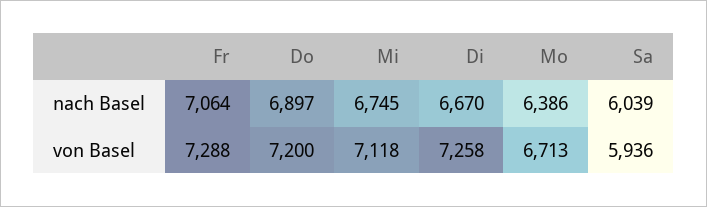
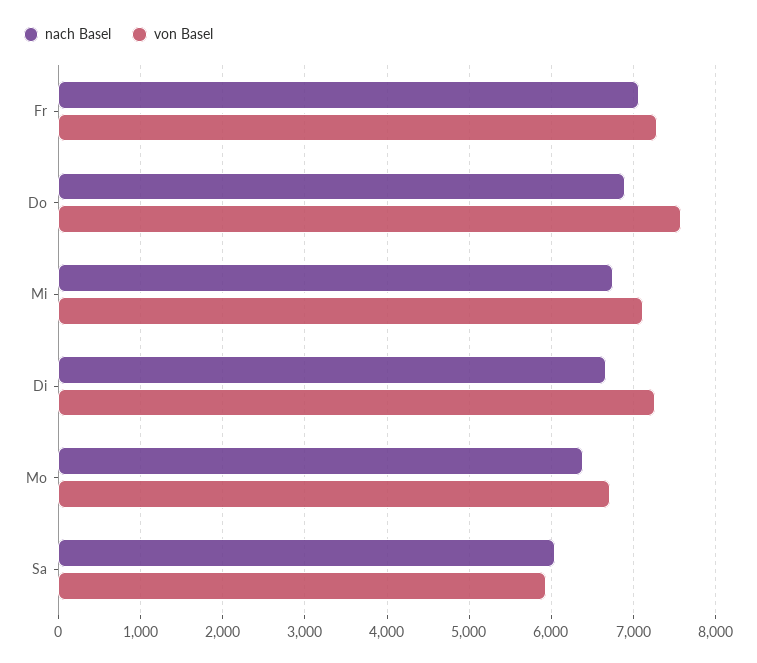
von Basel, Do: 7200 -> 7600

